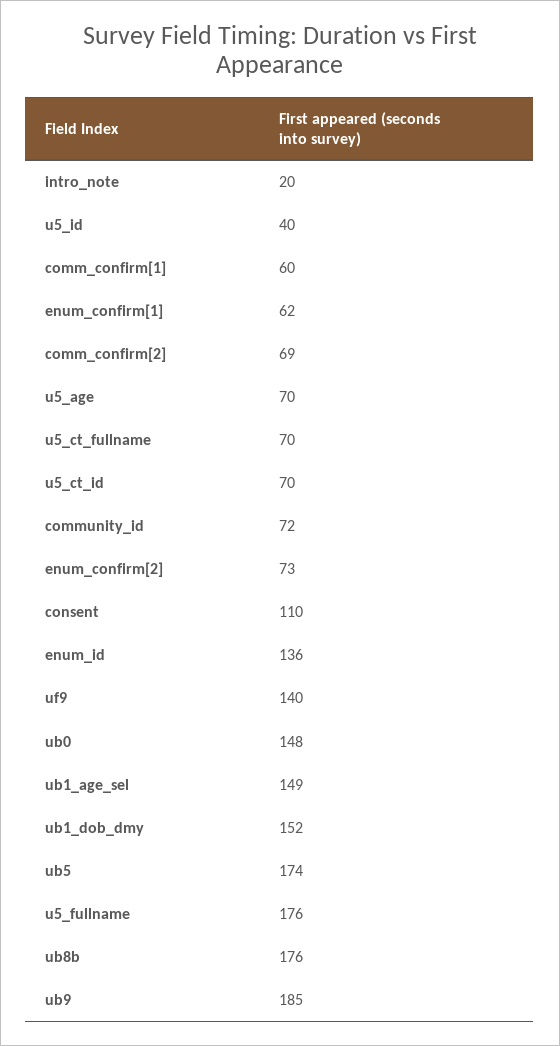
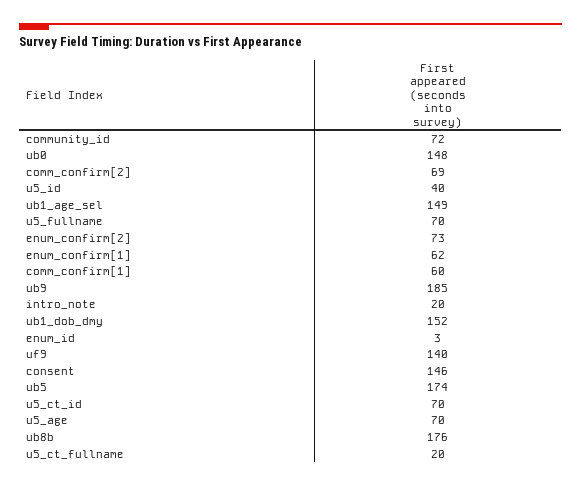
u5_ct_fullname: 70 -> 20
consent: 110 -> 146
enum_id: 136 -> 3
u5_fullname: 176 -> 70

